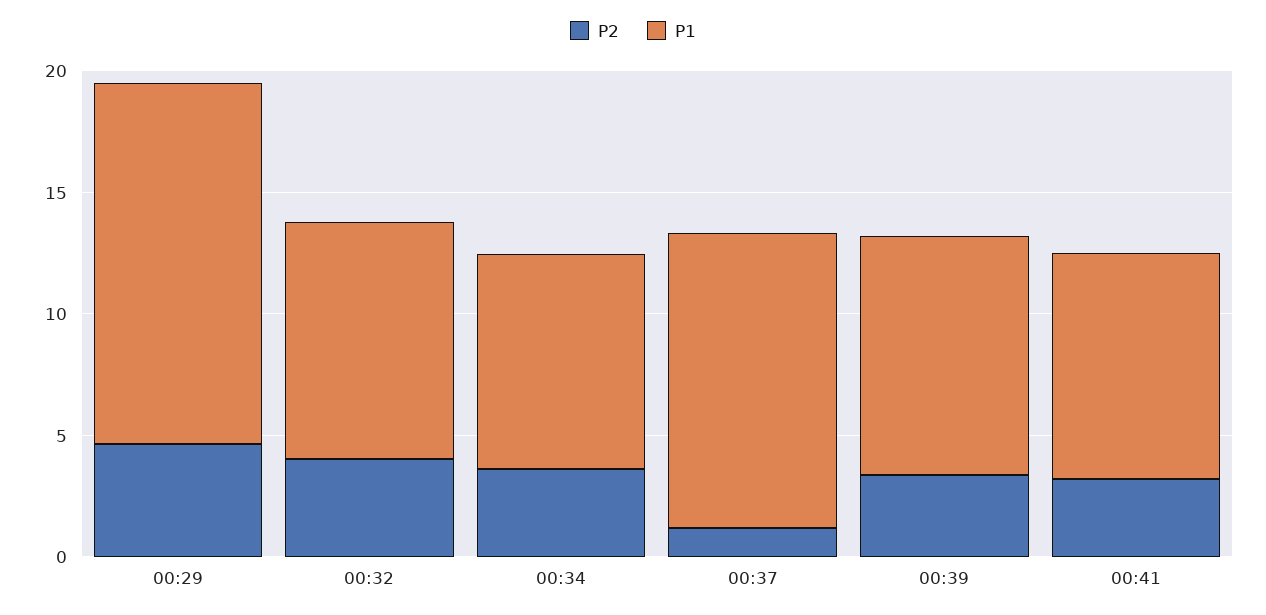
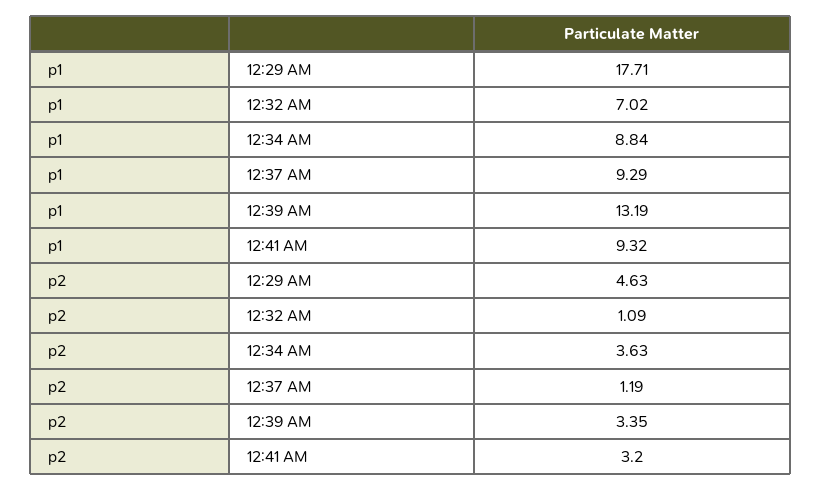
P1, 00:29: 15 -> 17.71
P2, 00:32: 4 -> 1.09
P1, 00:32: 10 -> 7.02
P1, 00:37: 12 -> 9.29
P1, 00:39: 10 -> 13.19

